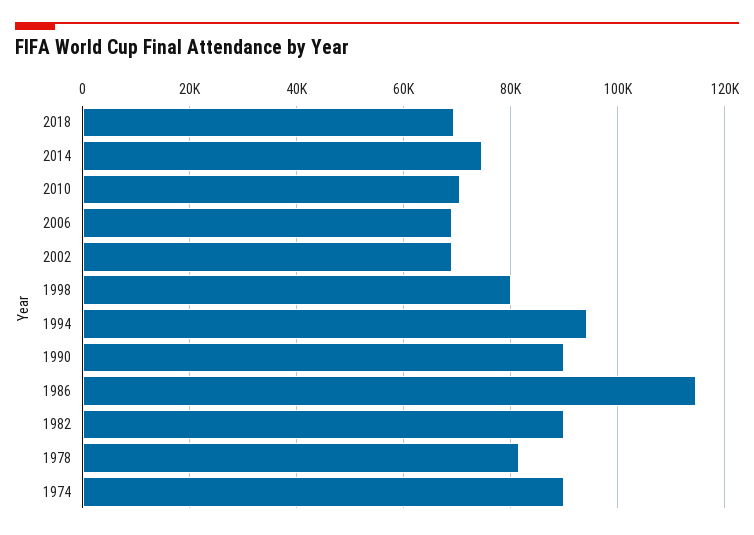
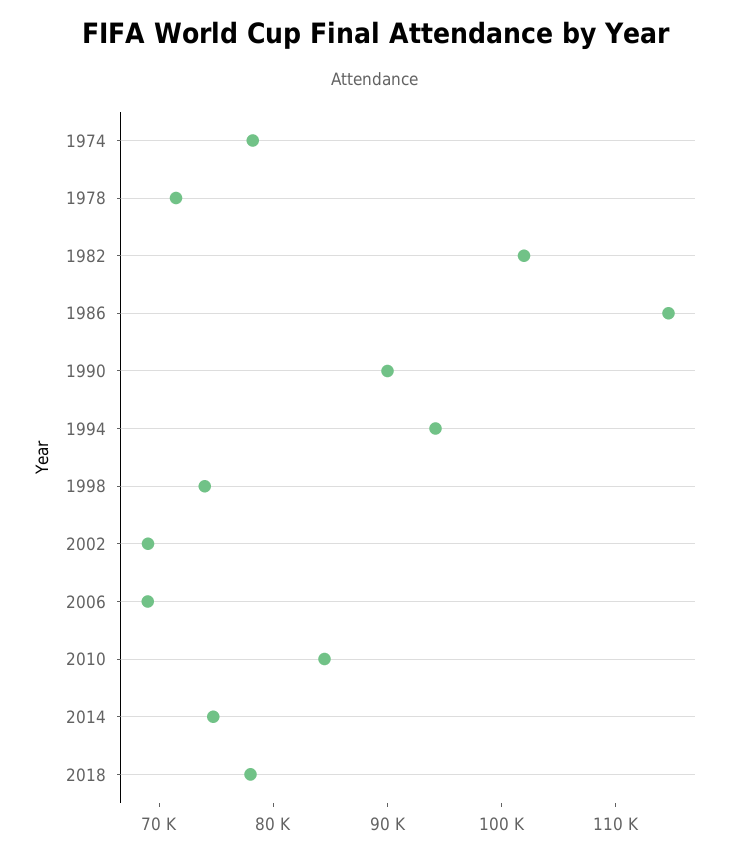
2018: 70000 -> 78000
2010: 70000 -> 84000
1998: 80000 -> 74000
1982: 90000 -> 102000
1978: 82000 -> 72000
1974: 90000 -> 78000

